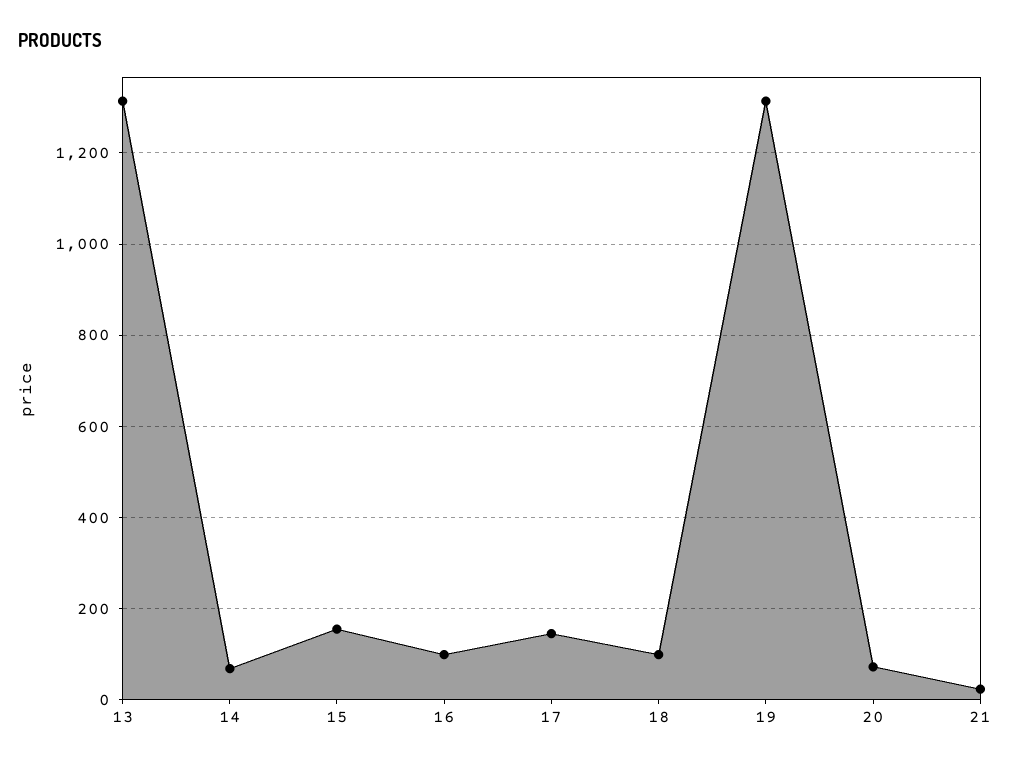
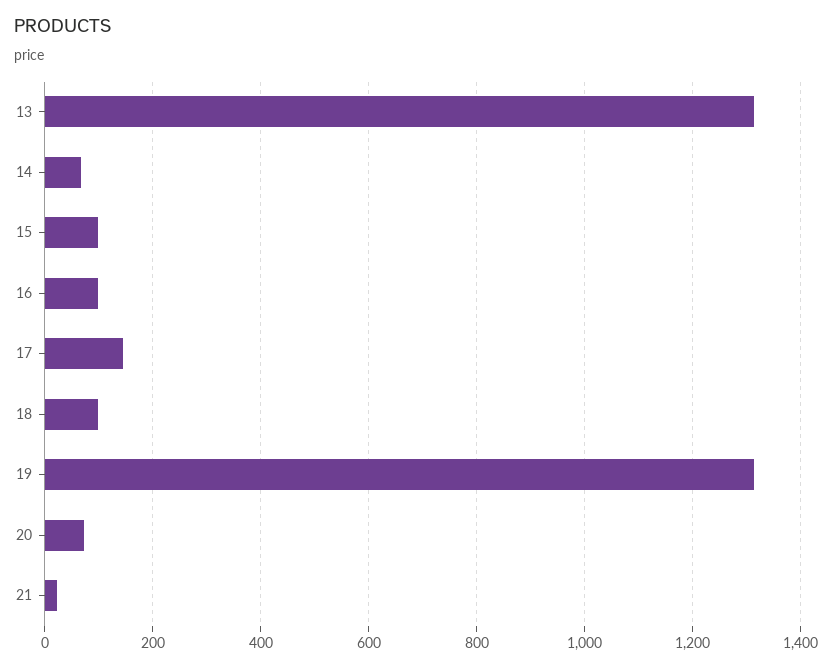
15: 160 -> 100

